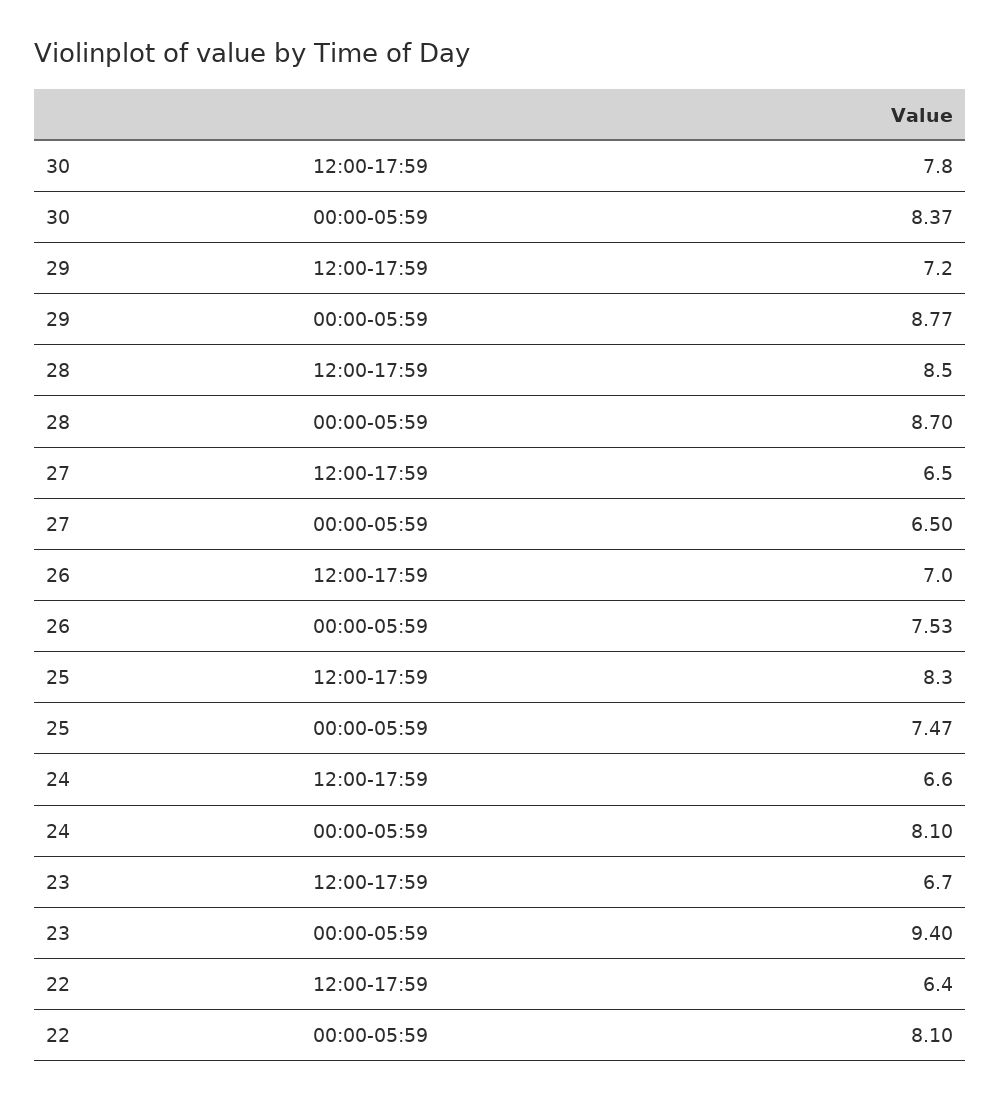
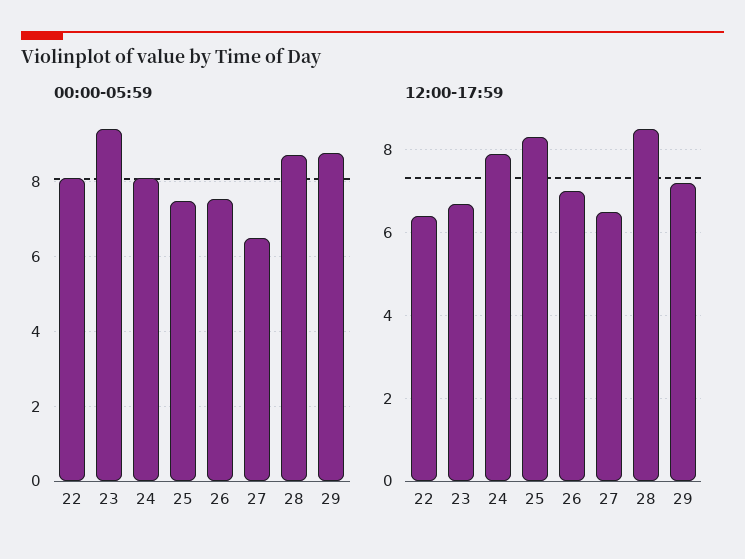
12:00-17:59, 30: 7.8 -> none
00:00-05:59, 30: 8.37 -> none
12:00-17:59, 24: 6.6 -> 8

